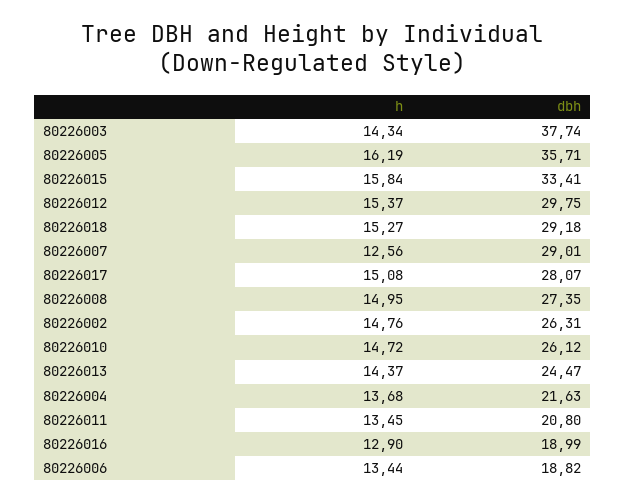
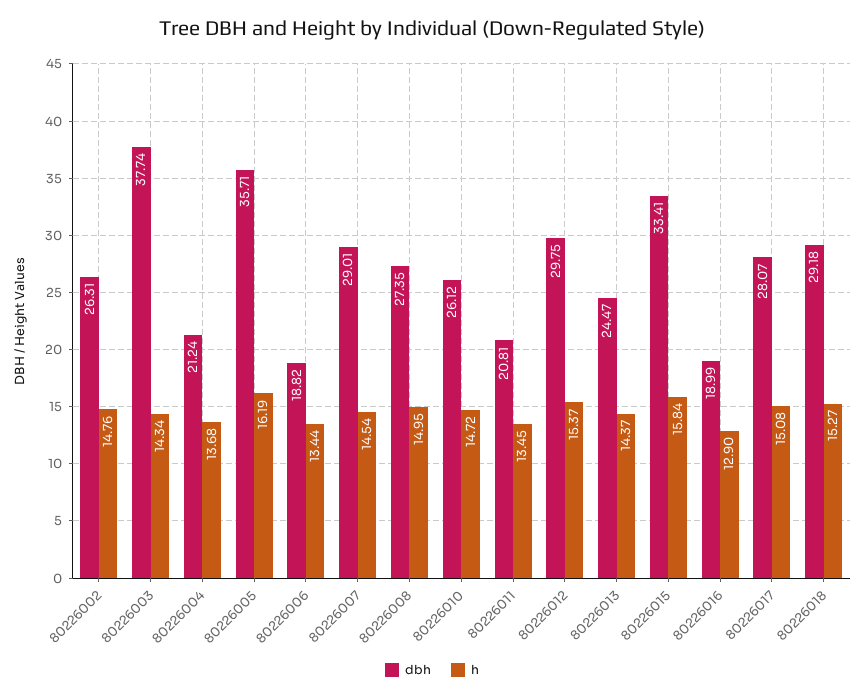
h, 80226007: 12.56 -> 14.54
dbh, 80226004: 21.63 -> 21.24
dbh, 80226011: 20.8 -> 20.81

